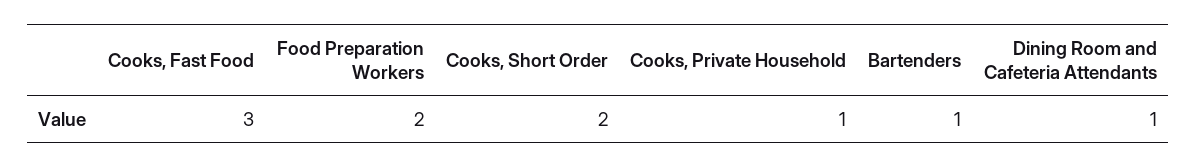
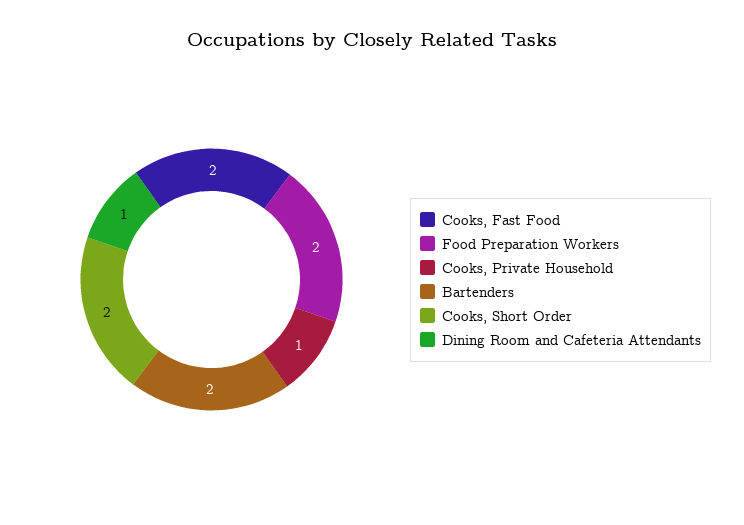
Cooks, Fast Food: 3 -> 2
Bartenders: 1 -> 2

